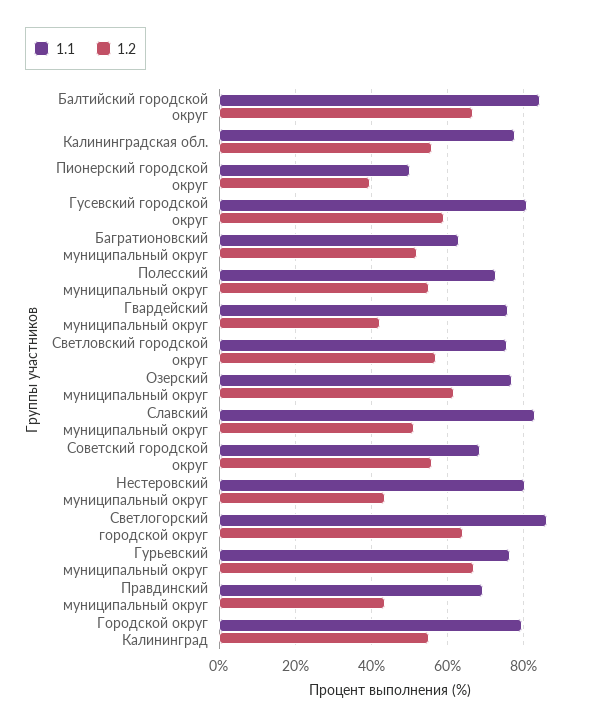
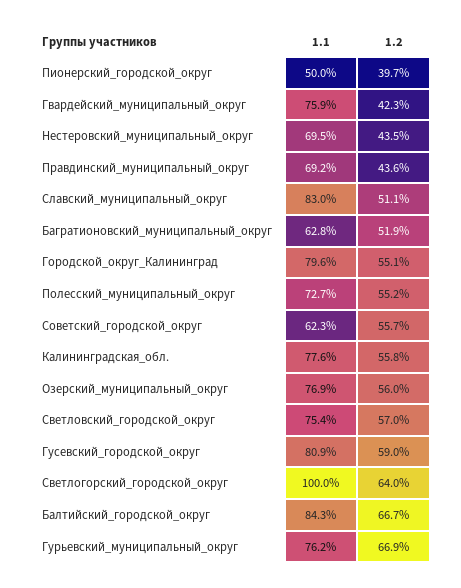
1.2, Озерский муниципальный округ: 62 -> 56
1.1, Советский городской округ: 68 -> 62.3
1.1, Нестеровский муниципальный округ: 80 -> 69.5
1.1, Светлогорский городской округ: 86 -> 100

